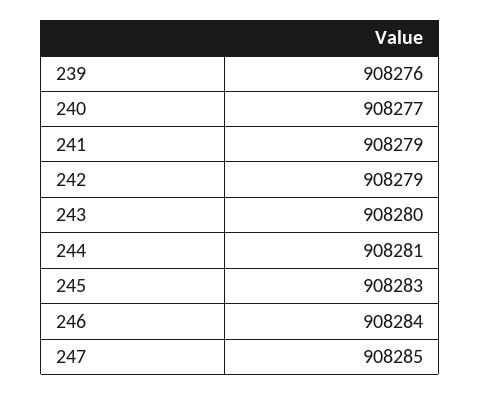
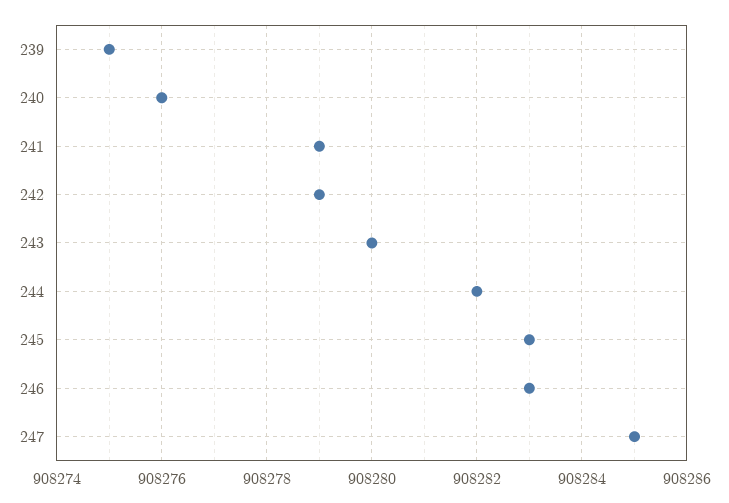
239: 908276 -> 908275
240: 908277 -> 908276
244: 908281 -> 908282
246: 908284 -> 908283

